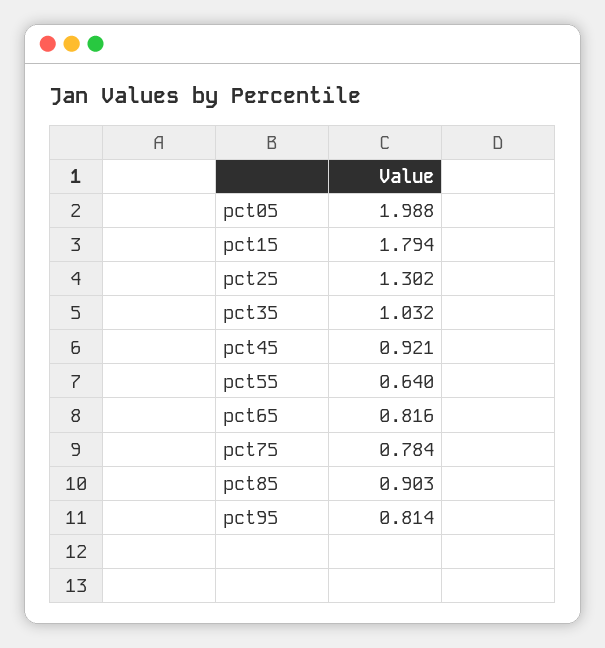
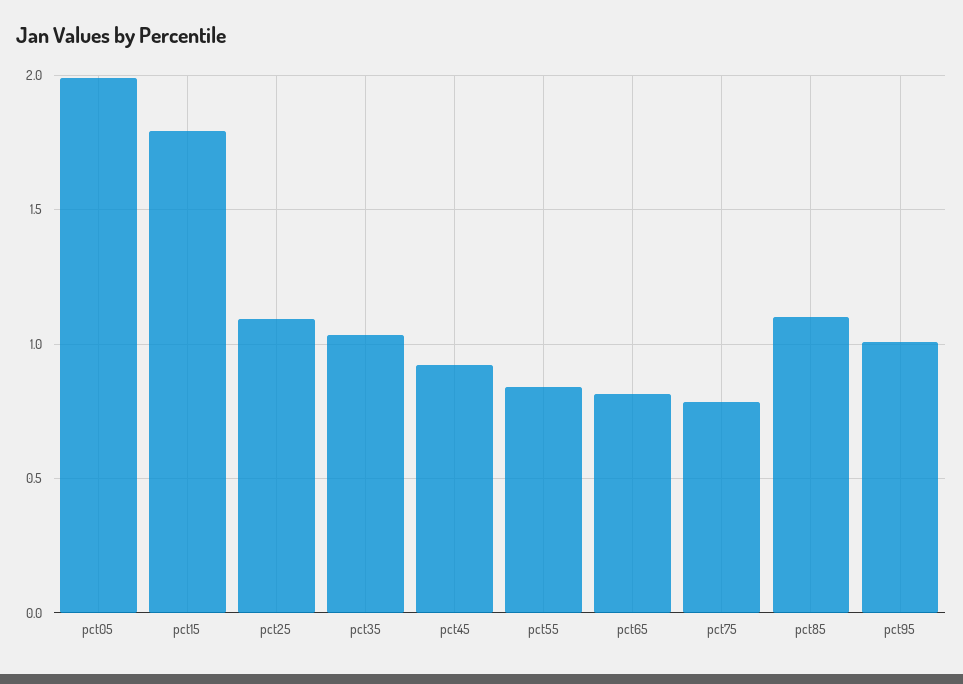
pct25: 1.302 -> 1.1
pct55: 0.64 -> 0.85
pct85: 0.903 -> 1.1
pct95: 0.814 -> 1

